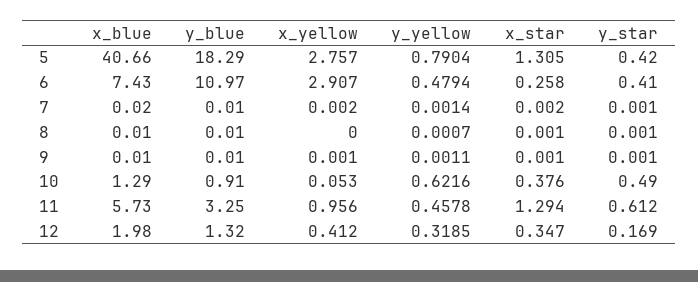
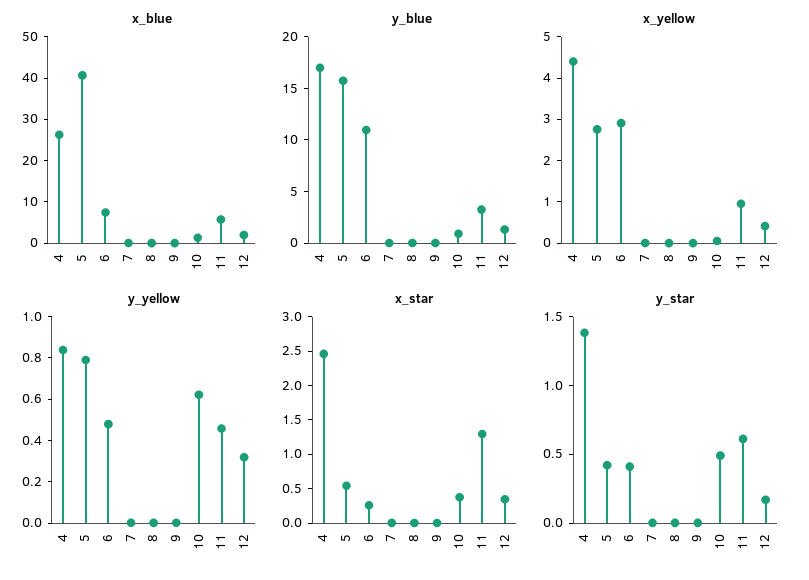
y_blue, 5: 18.29 -> 16
x_star, 5: 1.305 -> 0.5
x_blue, 4: none -> 26
y_blue, 4: none -> 17
x_yellow, 4: none -> 4.4
y_yellow, 4: none -> 0.85
x_star, 4: none -> 2.5
y_star, 4: none -> 1.4

